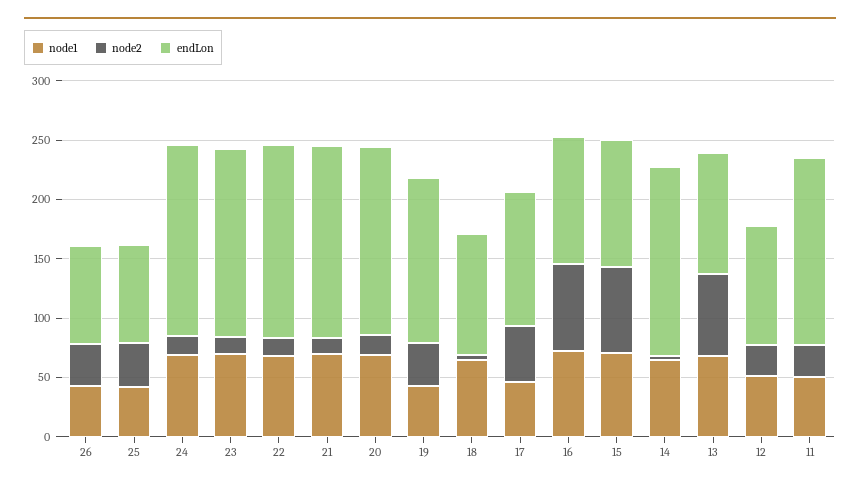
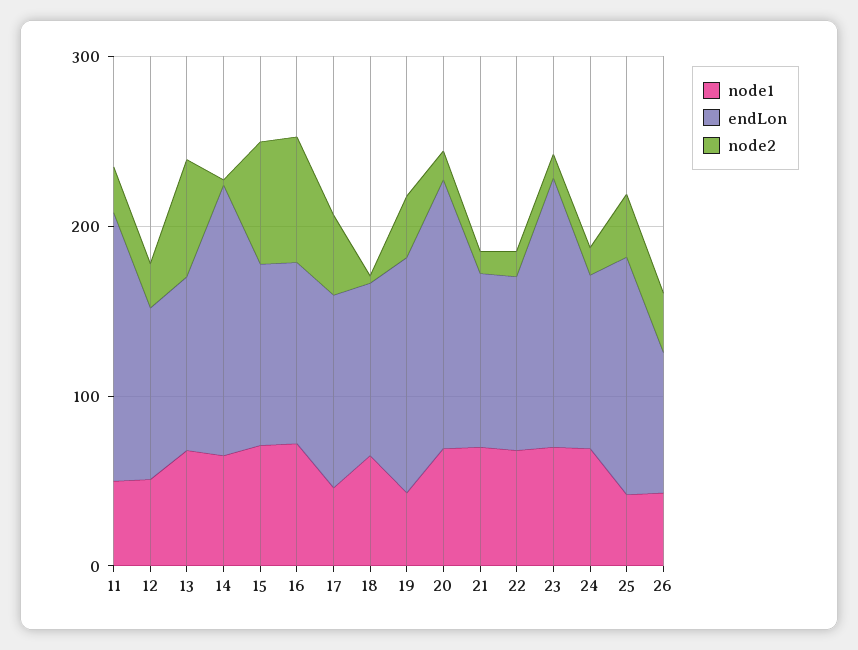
endLon, 25: 80 -> 140
endLon, 24: 160 -> 100
endLon, 22: 160 -> 100
endLon, 21: 160 -> 100

